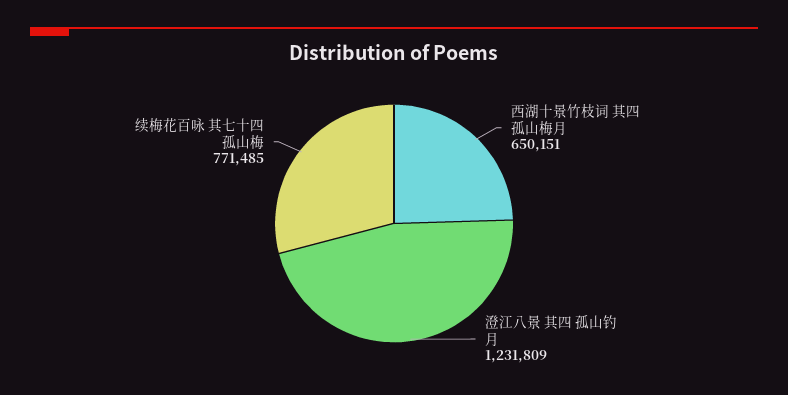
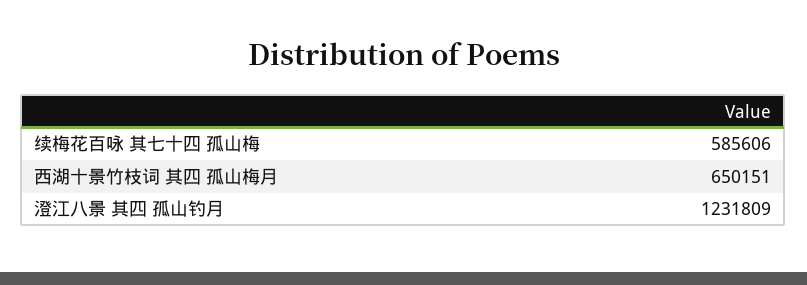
续梅花百咏 其七十四 孤山梅: 771485 -> 585606

